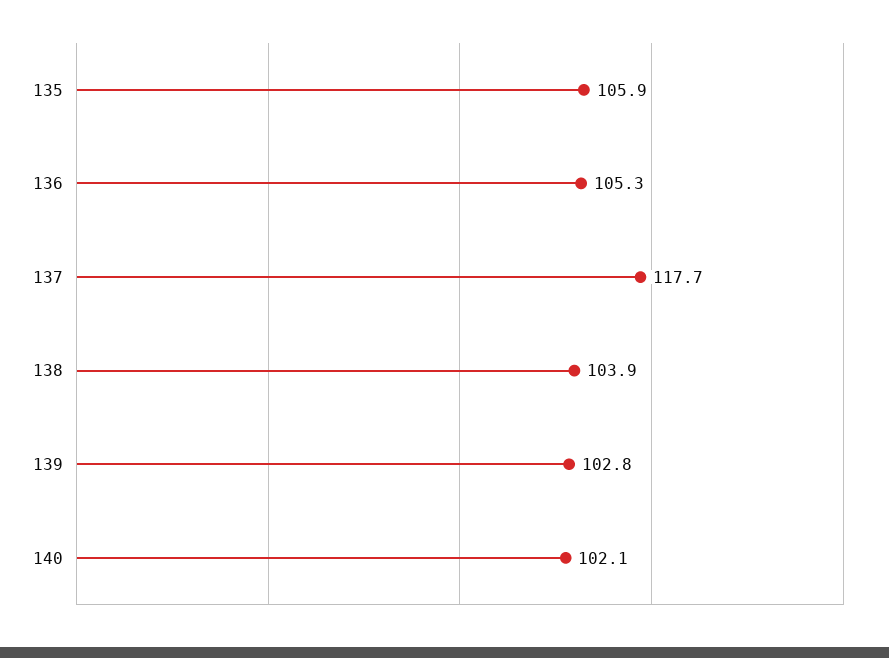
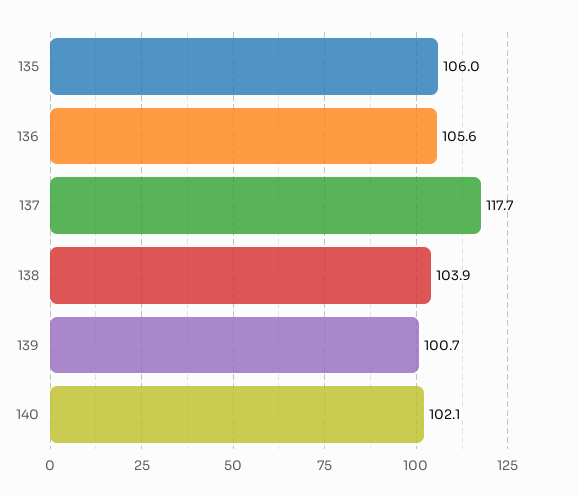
135: 105.9 -> 106
136: 105.3 -> 105.6
139: 102.8 -> 100.7

